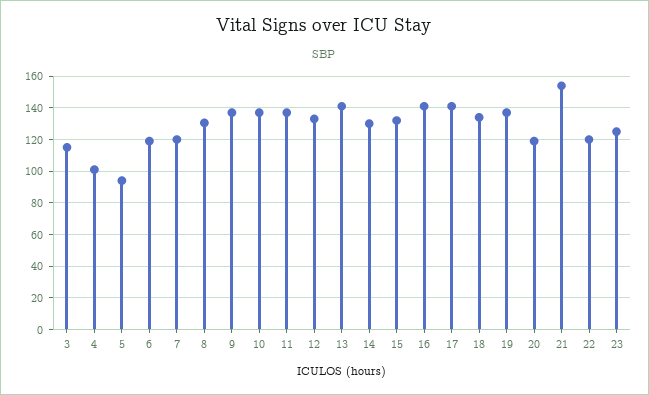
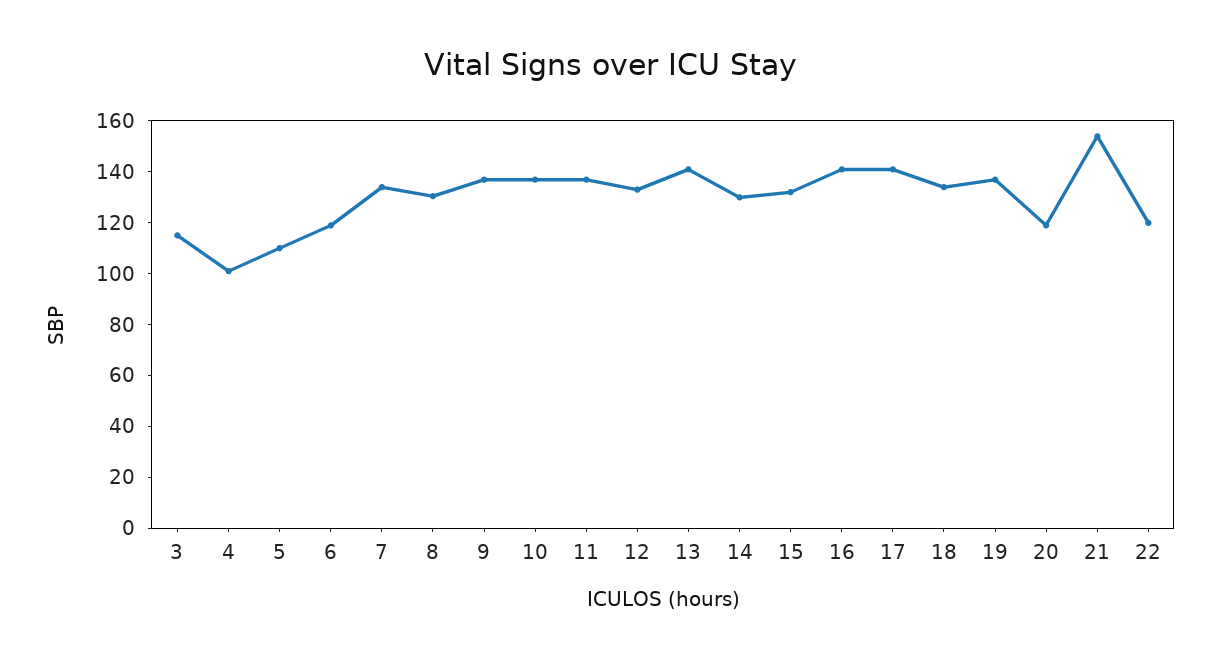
5: 95 -> 110
7: 120 -> 135
23: 125 -> none

